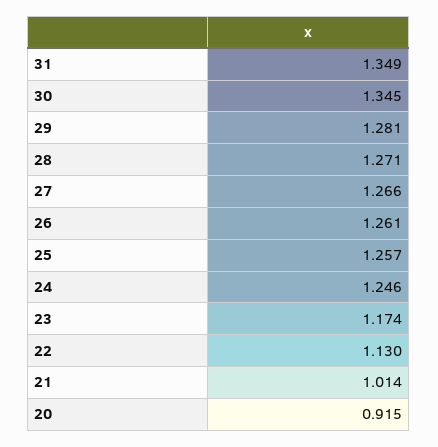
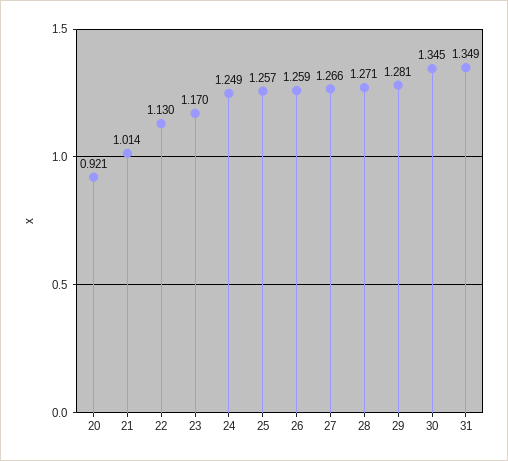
26: 1.261 -> 1.259
24: 1.246 -> 1.249
23: 1.174 -> 1.17
20: 0.915 -> 0.921

